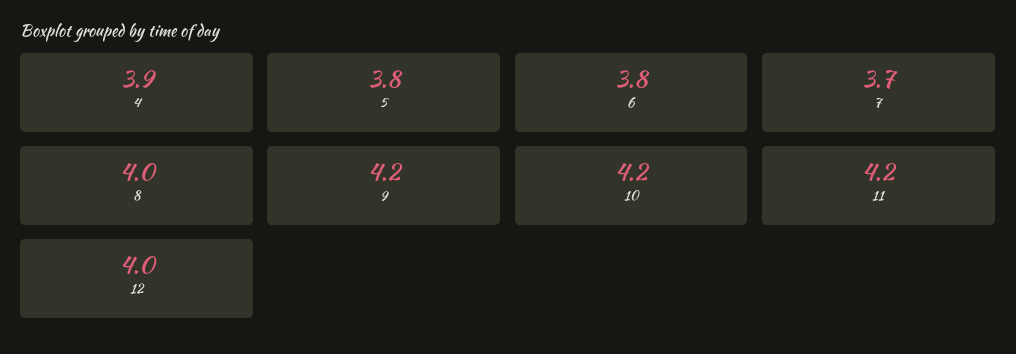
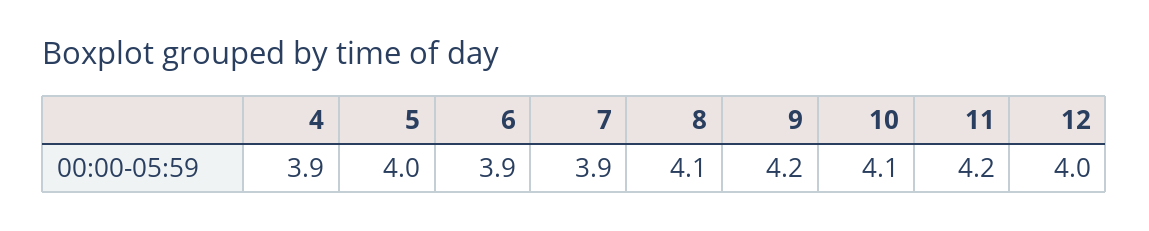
5: 3.8 -> 4
6: 3.8 -> 3.9
7: 3.7 -> 3.9
8: 4 -> 4.1
10: 4.2 -> 4.1

